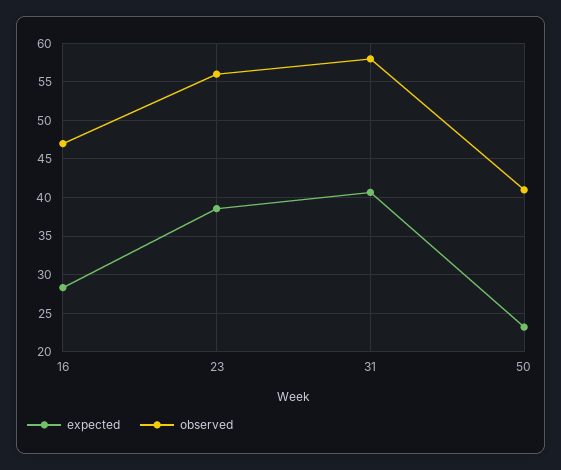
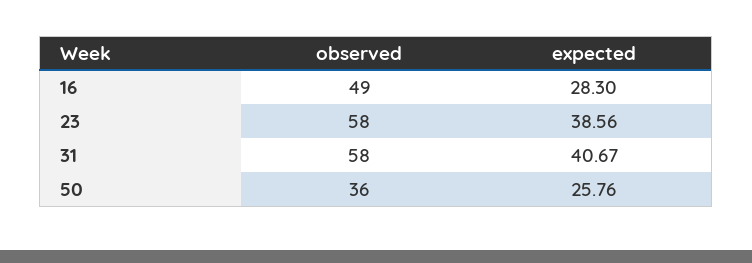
observed, 16: 47 -> 49
observed, 23: 56 -> 58
expected, 50: 23 -> 25.76
observed, 50: 41 -> 36

